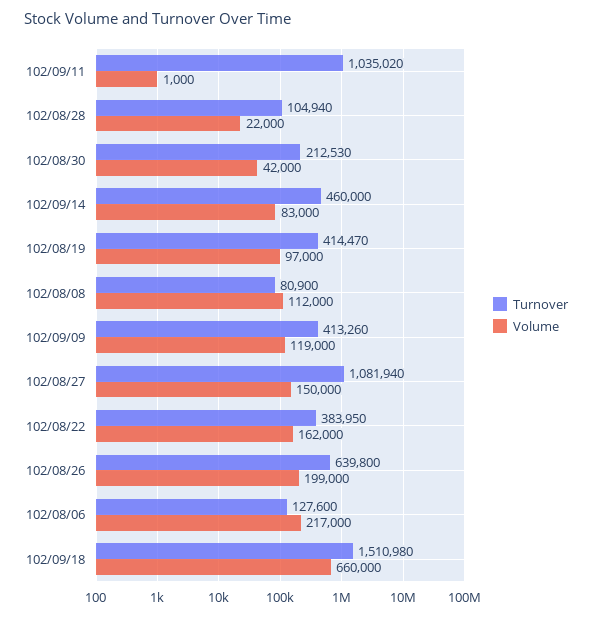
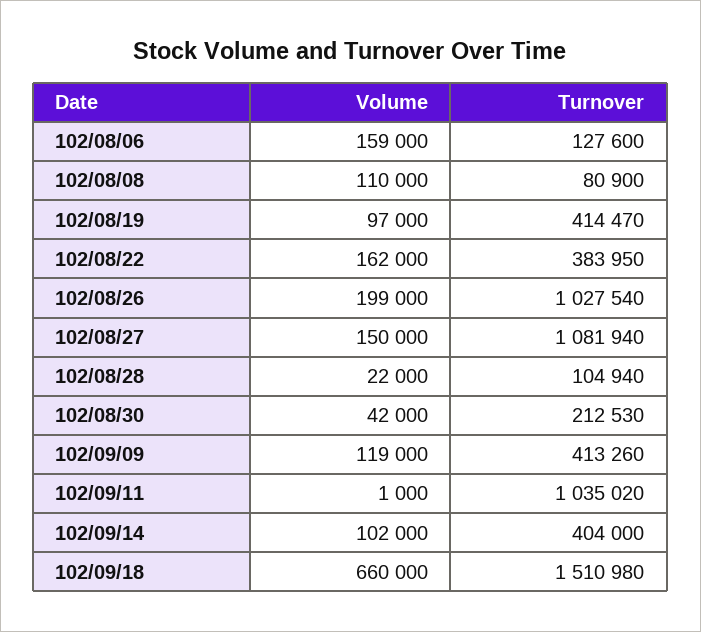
Turnover, 102/09/14: 460000 -> 404000
Volume, 102/09/14: 83000 -> 102000
Volume, 102/08/08: 112000 -> 110000
Turnover, 102/08/26: 639800 -> 1027540
Volume, 102/08/06: 217000 -> 159000

